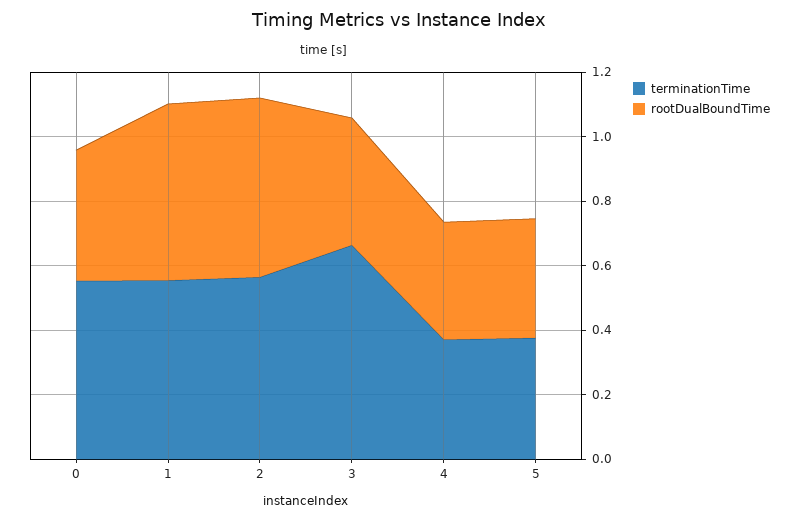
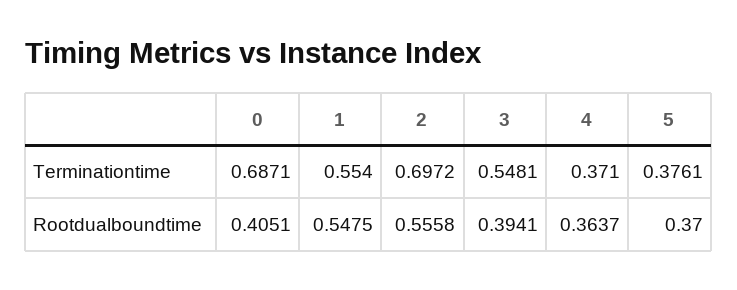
terminationTime, 0: 0.55 -> 0.6871
terminationTime, 2: 0.55 -> 0.6972
terminationTime, 3: 0.65 -> 0.5481

